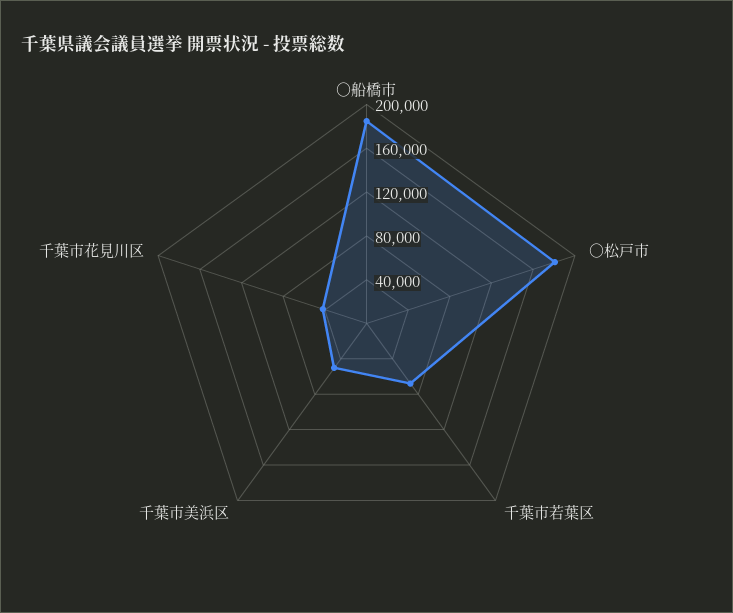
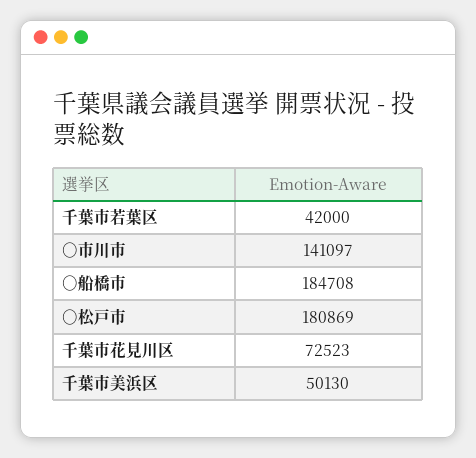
千葉市若葉区: 70000 -> 42000
千葉市花見川区: 40000 -> 72523
○市川市: none -> 141097

